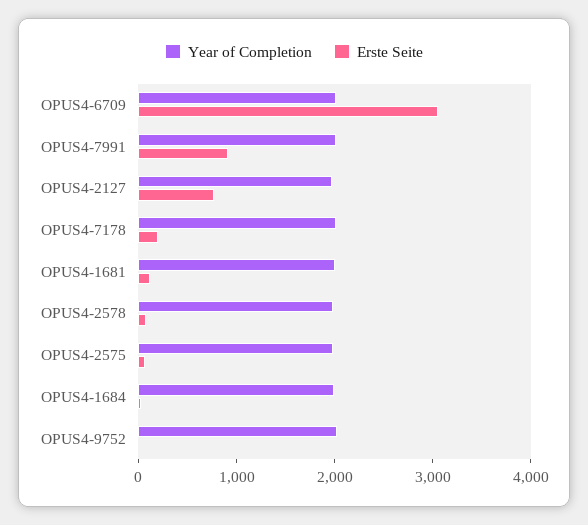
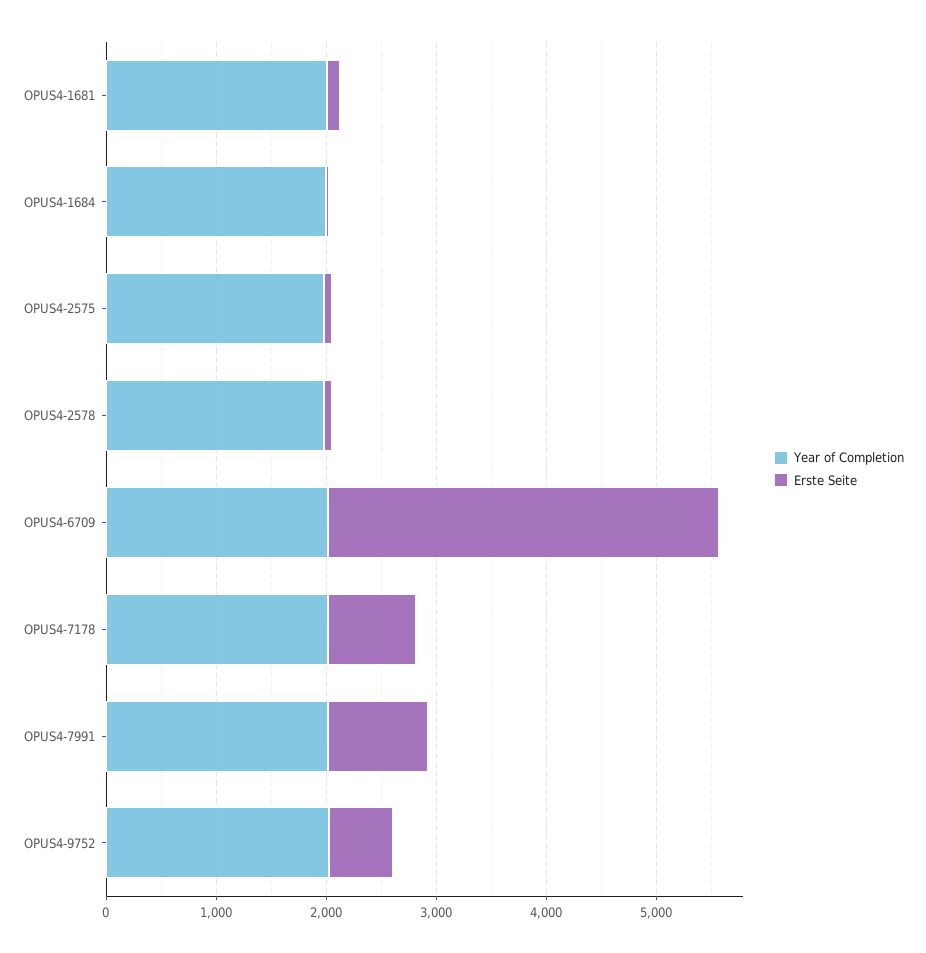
Erste Seite, OPUS4-6709: 3000 -> 3600
Year of Completion, OPUS4-2127: 2000 -> none
Erste Seite, OPUS4-2127: 800 -> none
Erste Seite, OPUS4-7178: 200 -> 800
Erste Seite, OPUS4-9752: 0 -> 600

